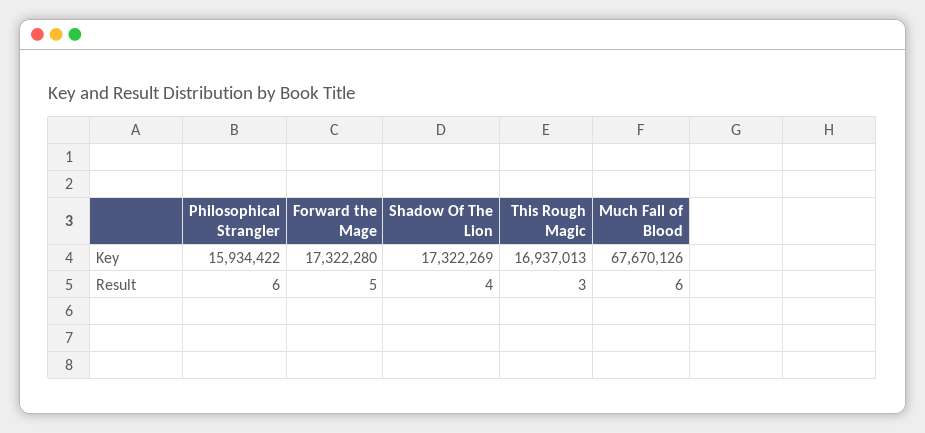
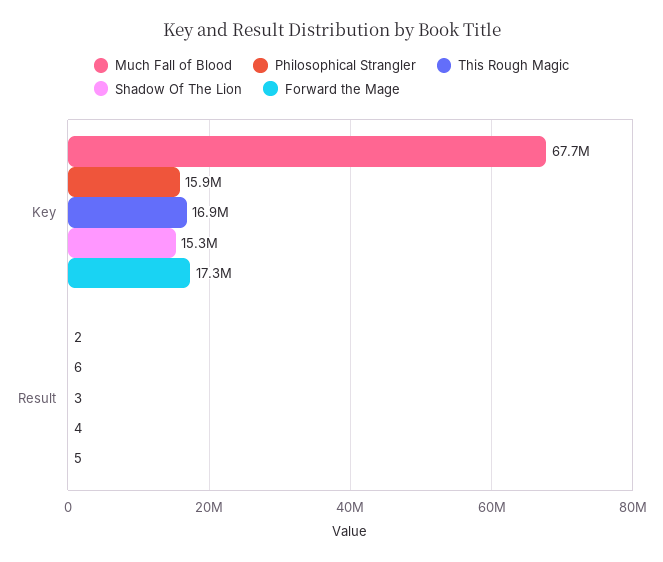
Shadow Of The Lion, Key: 17322269 -> 15300000
Much Fall of Blood, Result: 6 -> 2

